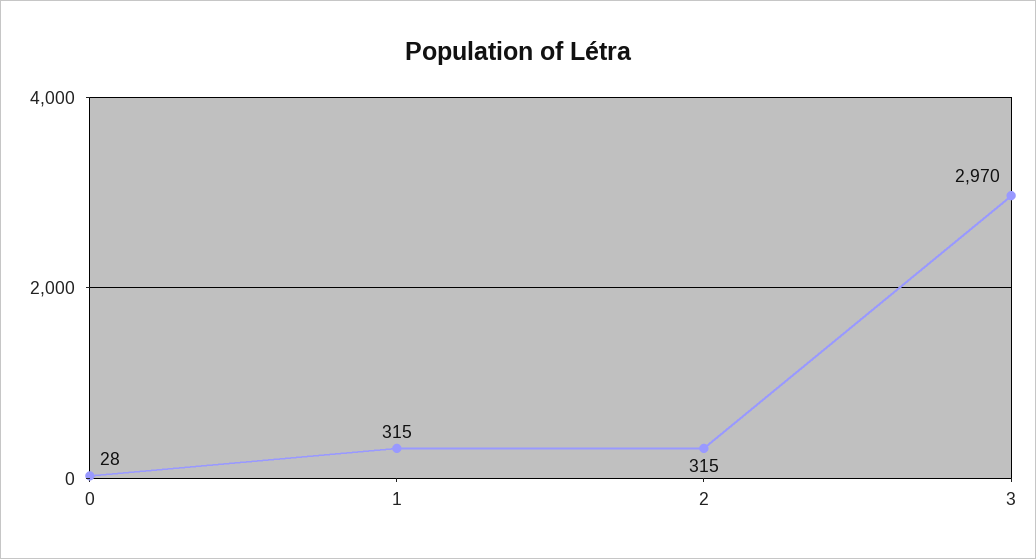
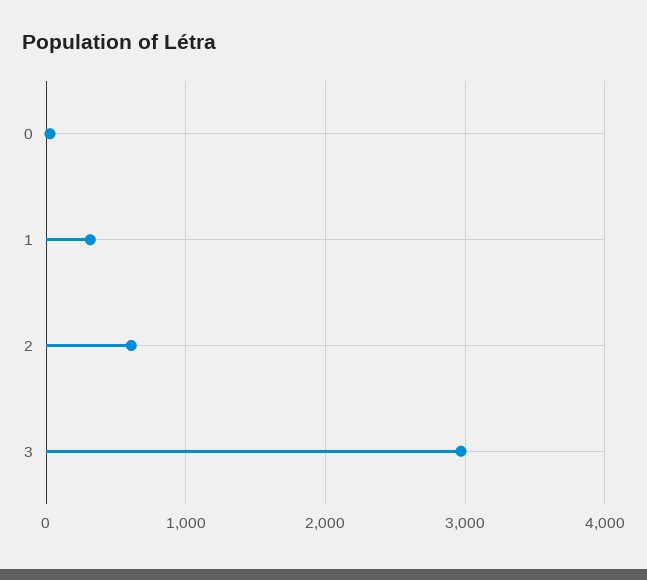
2: 315 -> 600

